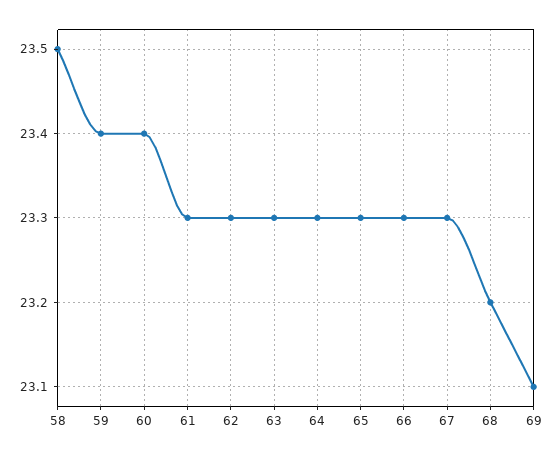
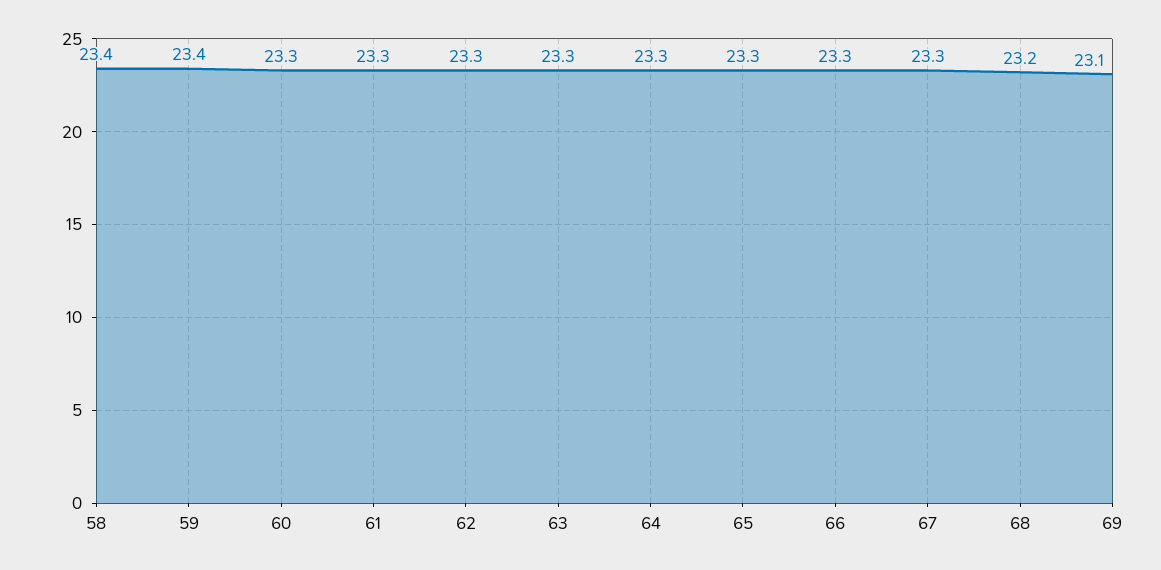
58: 23.5 -> 23.4
60: 23.4 -> 23.3

